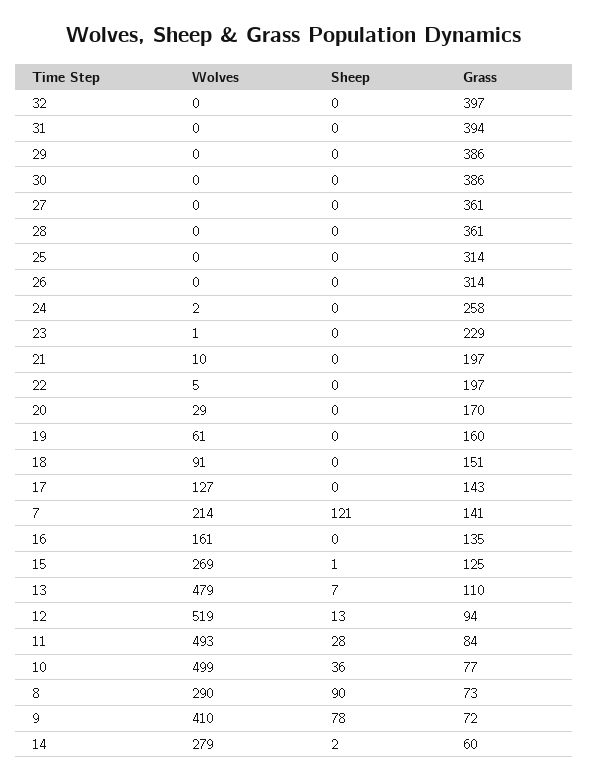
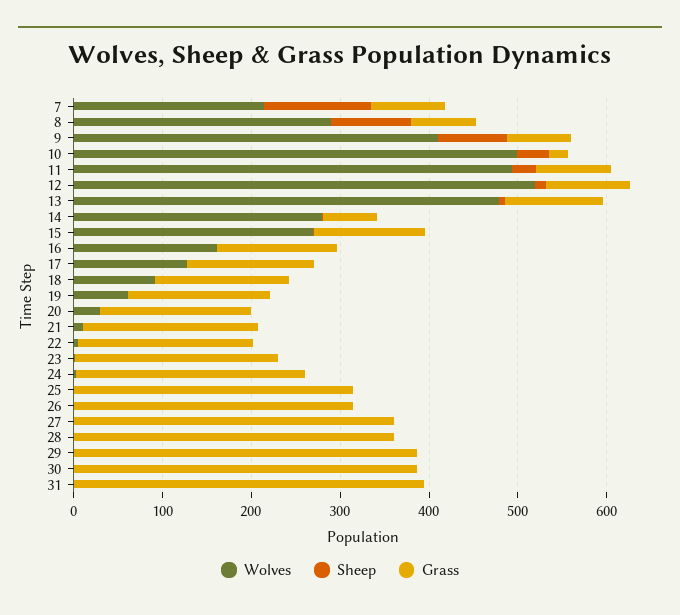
Wolves, 32: 0 -> none
Sheep, 32: 0 -> none
Grass, 32: 397 -> none
Grass, 7: 141 -> 80
Grass, 10: 77 -> 20

